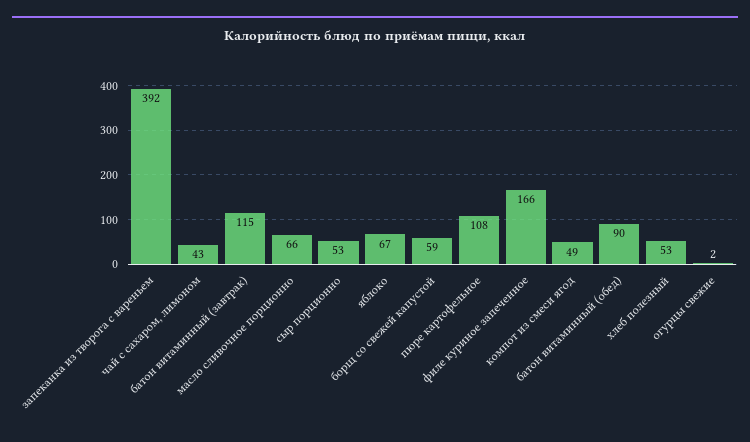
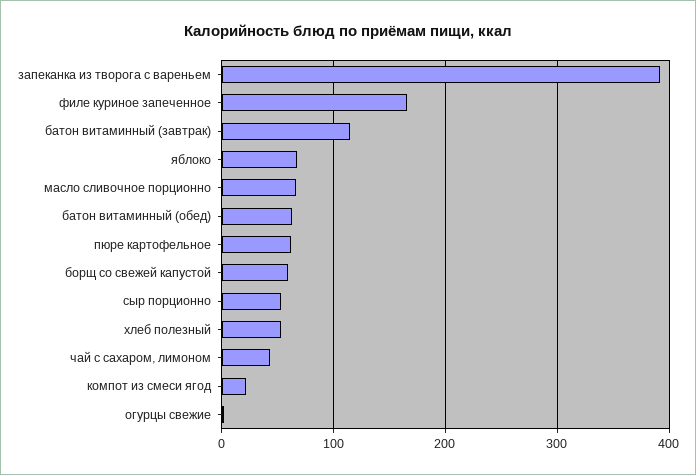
пюре картофельное: 108 -> 60
компот из смеси ягод: 49 -> 20
батон витаминный (обед): 90 -> 60

